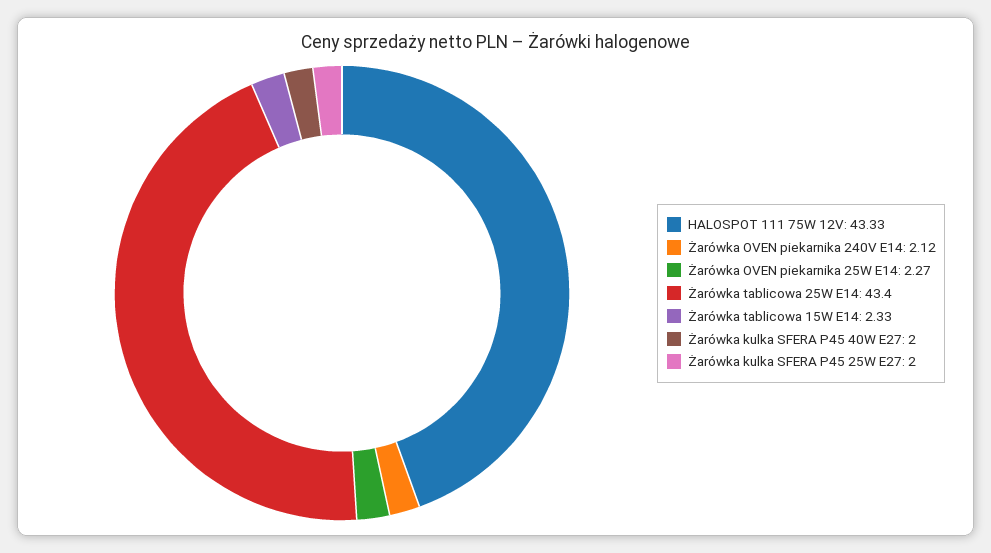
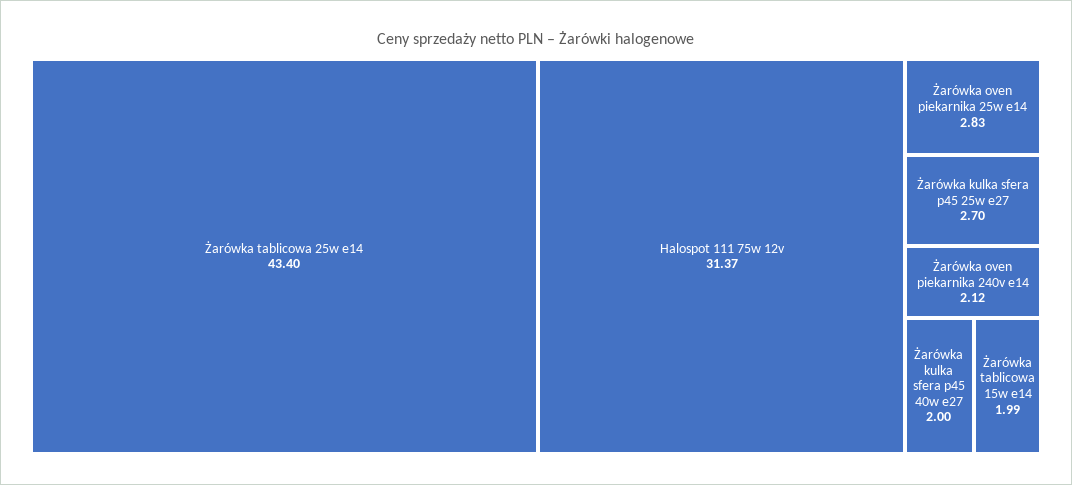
HALOSPOT 111 75W 12V: 43.33 -> 31.37
Żarówka OVEN piekarnika 25W E14: 2.27 -> 2.83
Żarówka tablicowa 15W E14: 2.33 -> 1.99
Żarówka kulka SFERA P45 25W E27: 2 -> 2.7

